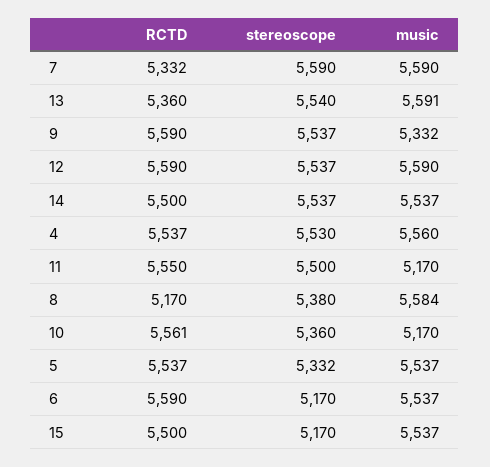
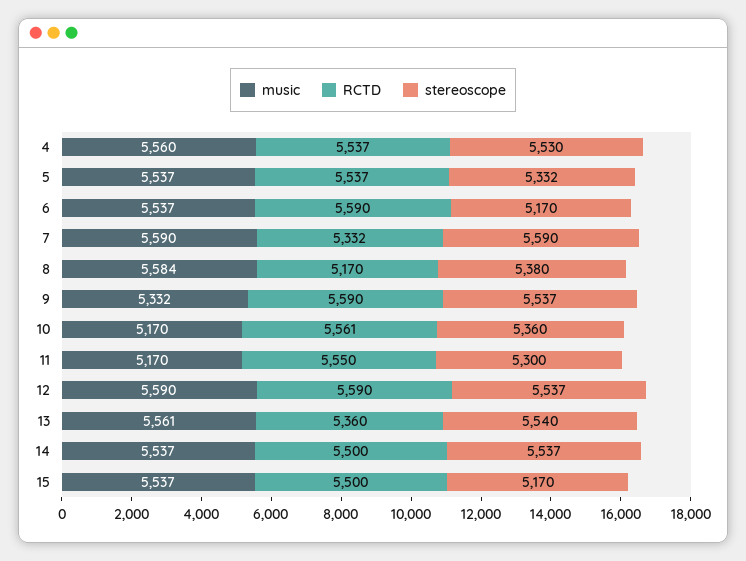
music, 13: 5591 -> 5561
stereoscope, 11: 5500 -> 5300

